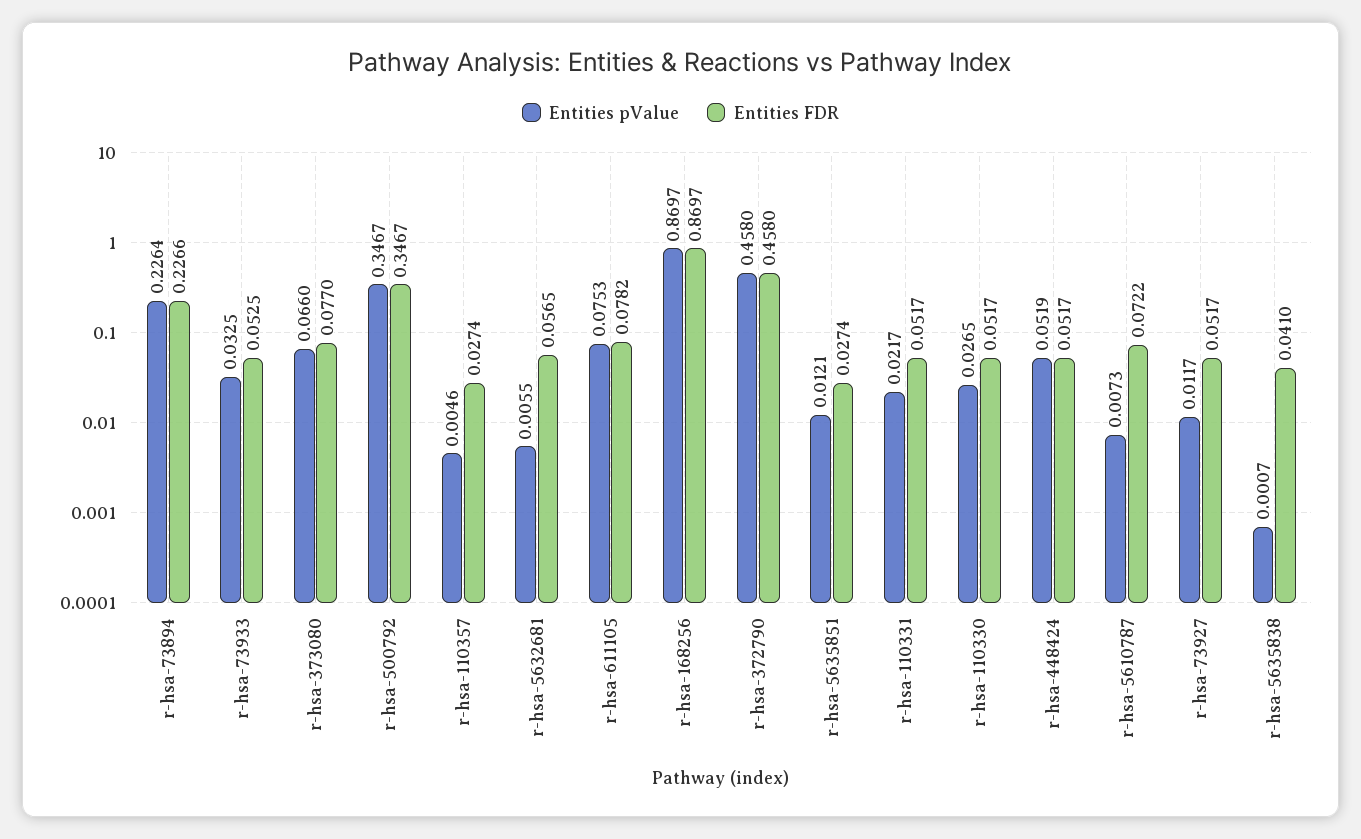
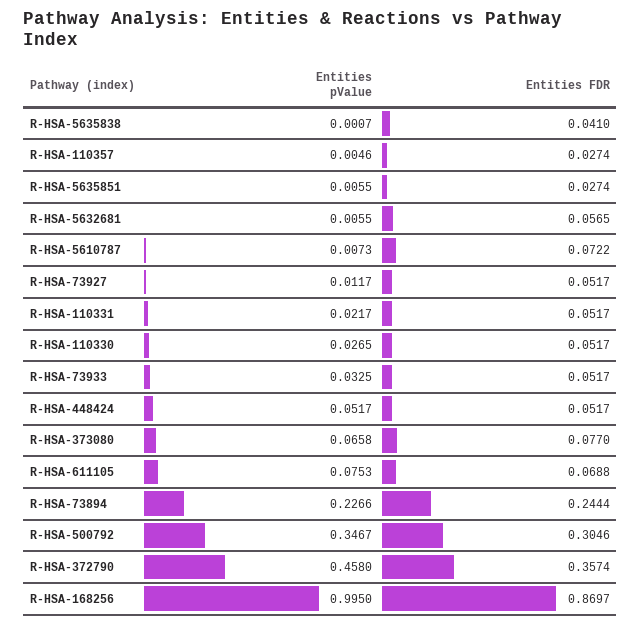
Entities pValue, r-hsa-73894: 0.2264 -> 0.2266
Entities FDR, r-hsa-73894: 0.2266 -> 0.2444
Entities FDR, r-hsa-73933: 0.0525 -> 0.0517
Entities pValue, r-hsa-373080: 0.066 -> 0.0658
Entities FDR, r-hsa-500792: 0.3467 -> 0.3046
Entities FDR, r-hsa-611105: 0.0782 -> 0.0688
Entities pValue, r-hsa-168256: 0.8697 -> 0.995
Entities FDR, r-hsa-372790: 0.458 -> 0.3574
Entities pValue, r-hsa-5635851: 0.0121 -> 0.0055
Entities pValue, r-hsa-448424: 0.0519 -> 0.0517

